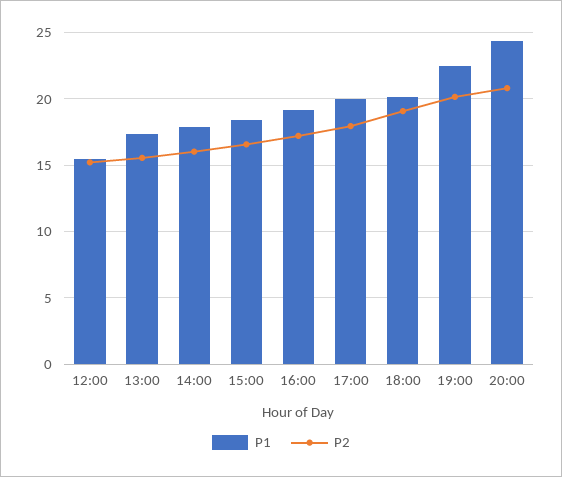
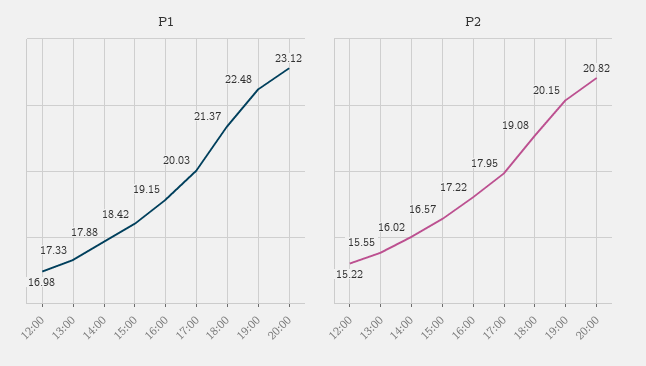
P1, 12:00: 15.5 -> 16.98
P1, 18:00: 20 -> 21.37
P1, 20:00: 24.5 -> 23.12

